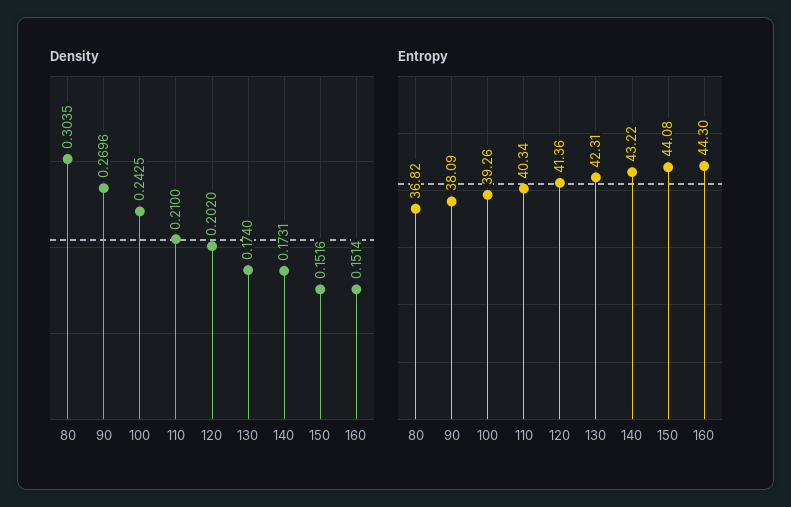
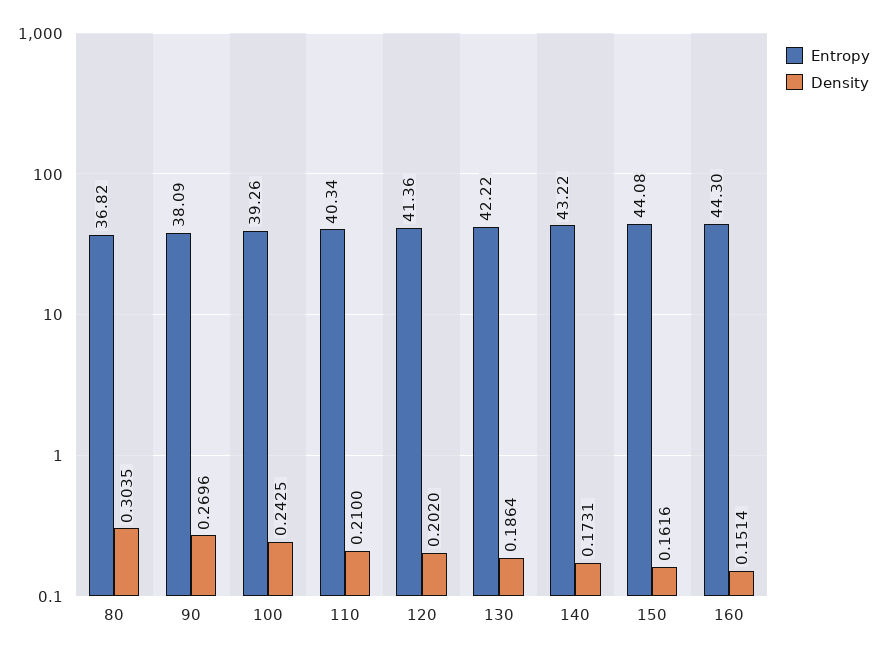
Density, 130: 0.174 -> 0.1864
Density, 150: 0.1516 -> 0.1616
Entropy, 130: 42.31 -> 42.22

